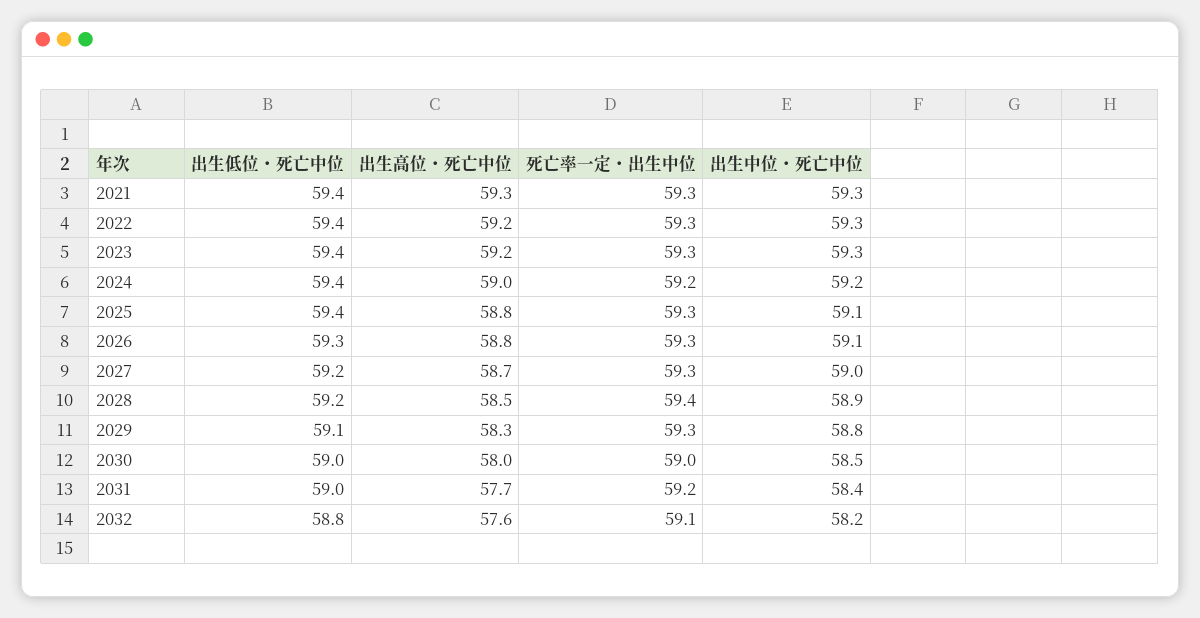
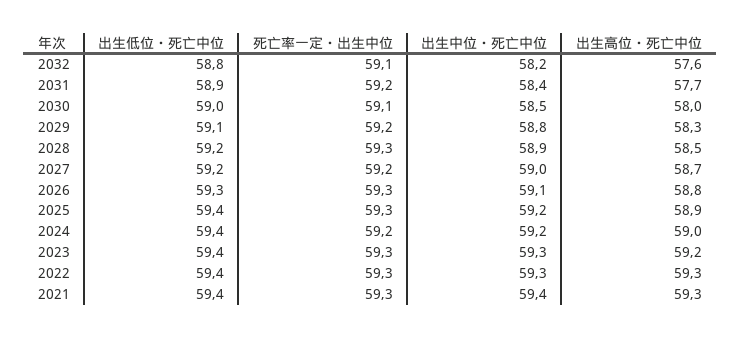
出生中位・死亡中位, 2021: 59.3 -> 59.4
出生高位・死亡中位, 2022: 59.2 -> 59.3
出生高位・死亡中位, 2025: 58.8 -> 58.9
出生中位・死亡中位, 2025: 59.1 -> 59.2
死亡率一定・出生中位, 2027: 59.3 -> 59.2
死亡率一定・出生中位, 2028: 59.4 -> 59.3
死亡率一定・出生中位, 2029: 59.3 -> 59.2
死亡率一定・出生中位, 2030: 59 -> 59.1
出生低位・死亡中位, 2031: 59 -> 58.9

